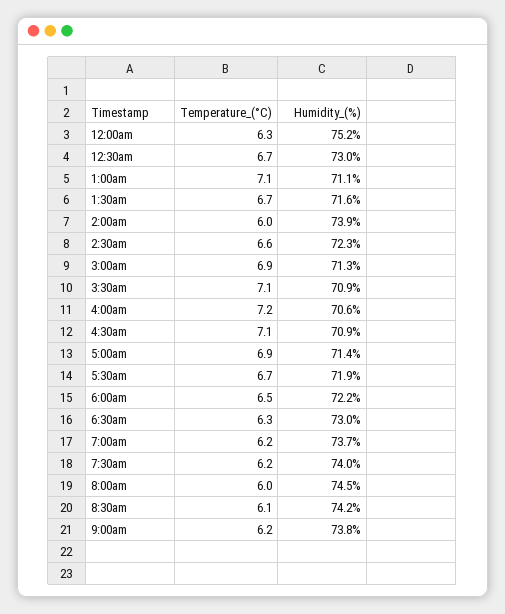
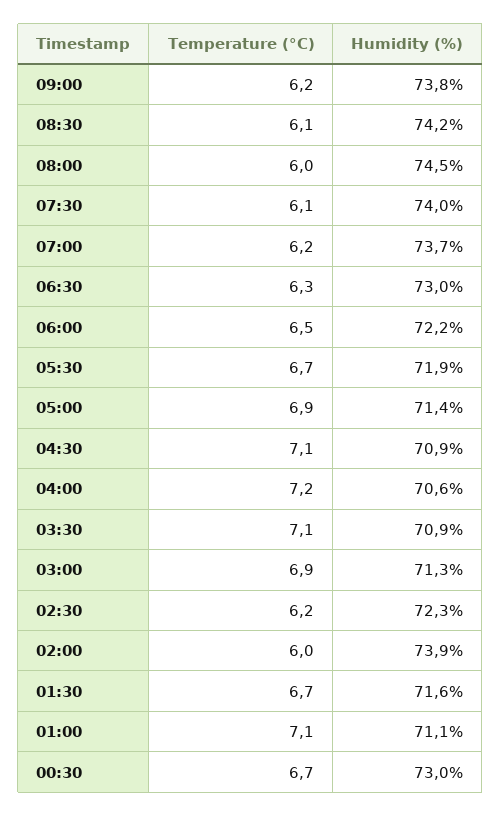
Temperature_(°C), 12:00am: 6.3 -> none
Humidity_(%), 12:00am: 75.2 -> none
Temperature_(°C), 2:30am: 6.6 -> 6.2
Temperature_(°C), 7:30am: 6.2 -> 6.1

